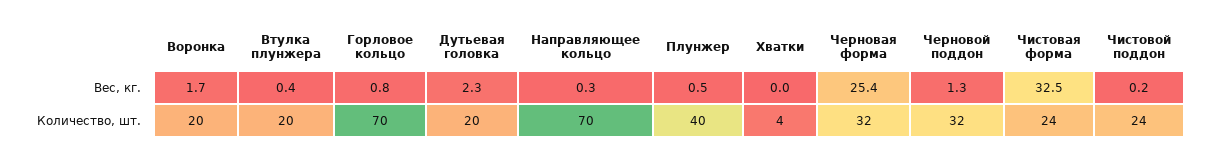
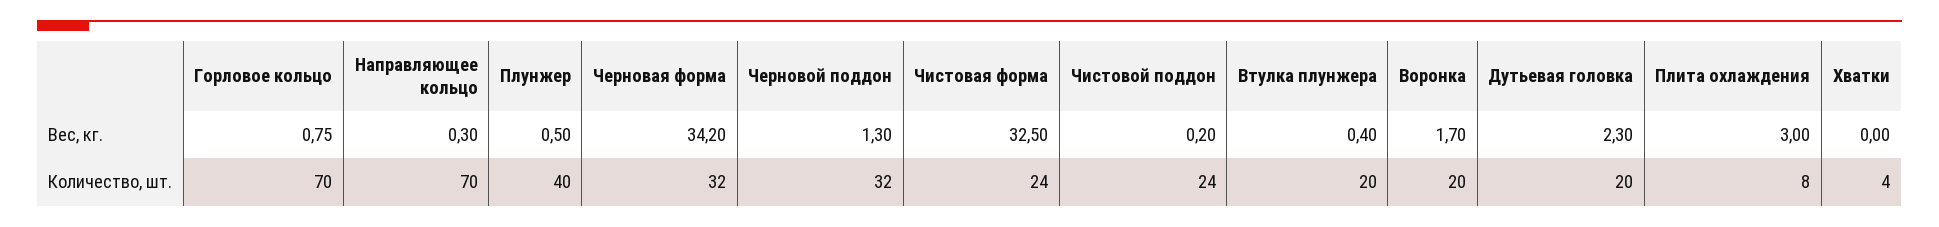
Черновая форма, Вес, кг.: 25.4 -> 34.2
Плита охлаждения, Вес, кг.: none -> 3
Плита охлаждения, Количество, шт.: none -> 8

